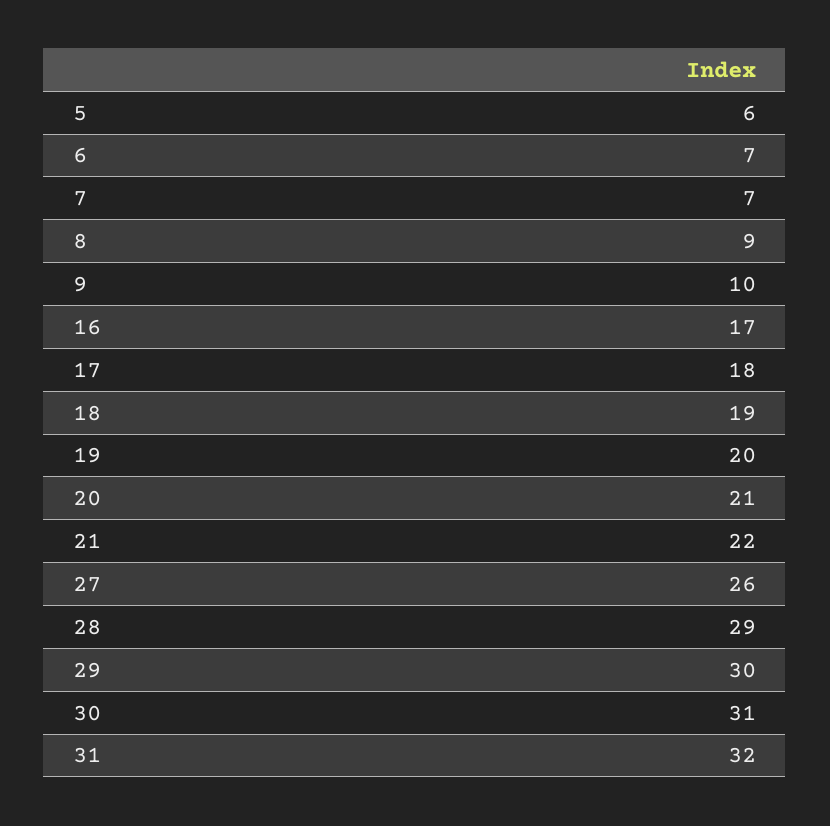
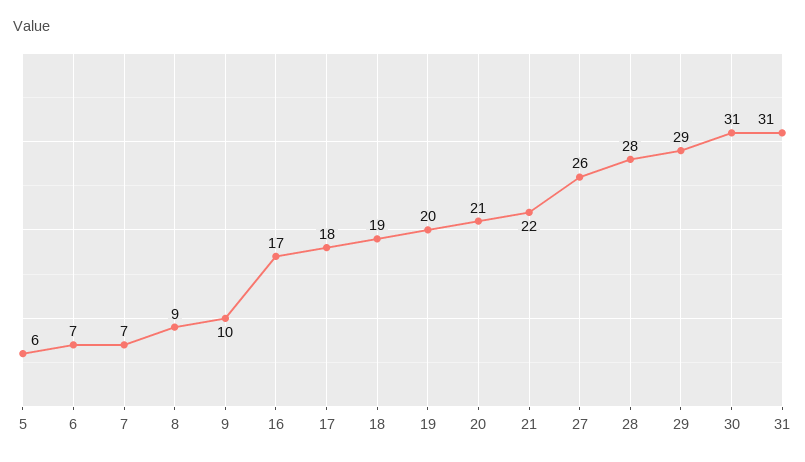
28: 29 -> 28
29: 30 -> 29
31: 32 -> 31

